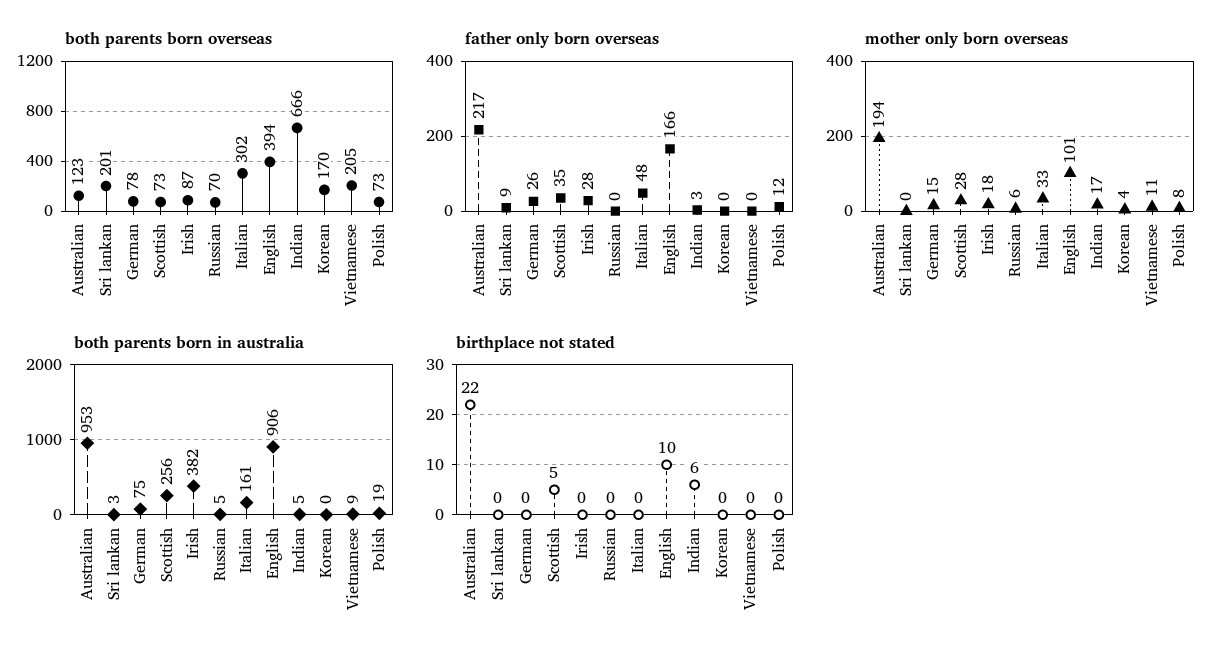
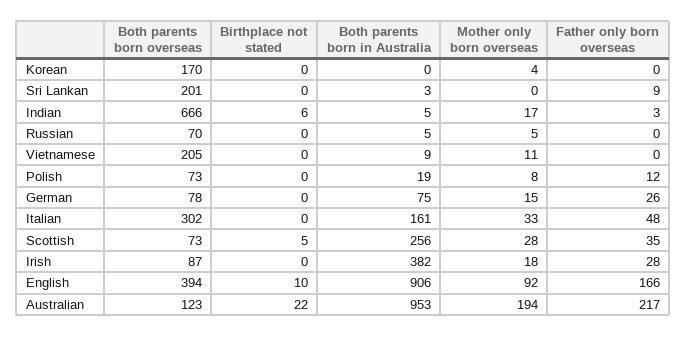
mother only born overseas, Russian: 6 -> 5
mother only born overseas, English: 101 -> 92

